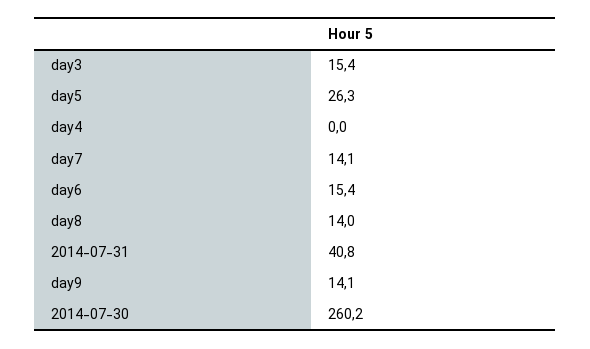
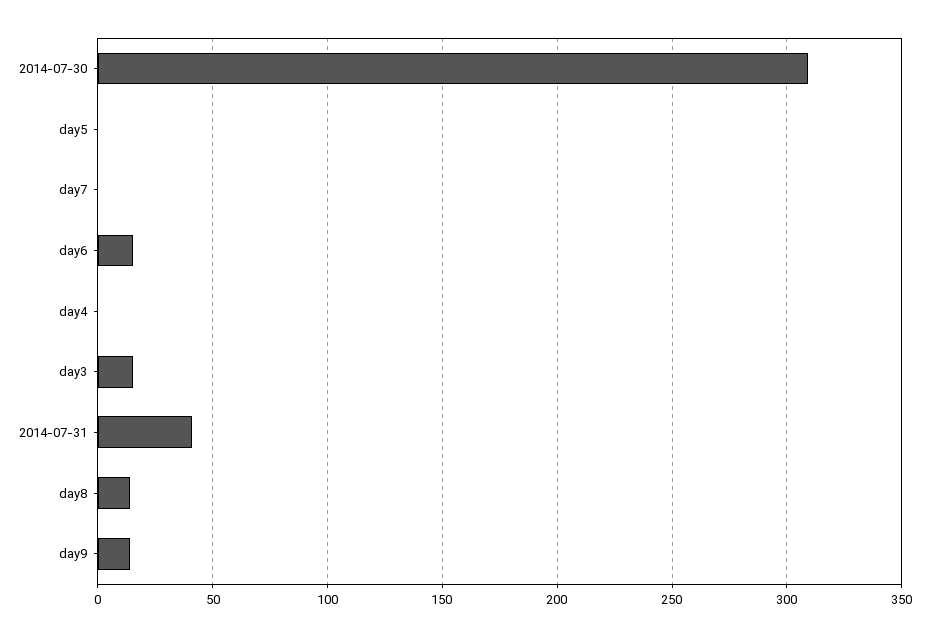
day5: 26.3 -> 0
day7: 14.1 -> 0
2014-07-30: 260.2 -> 310

